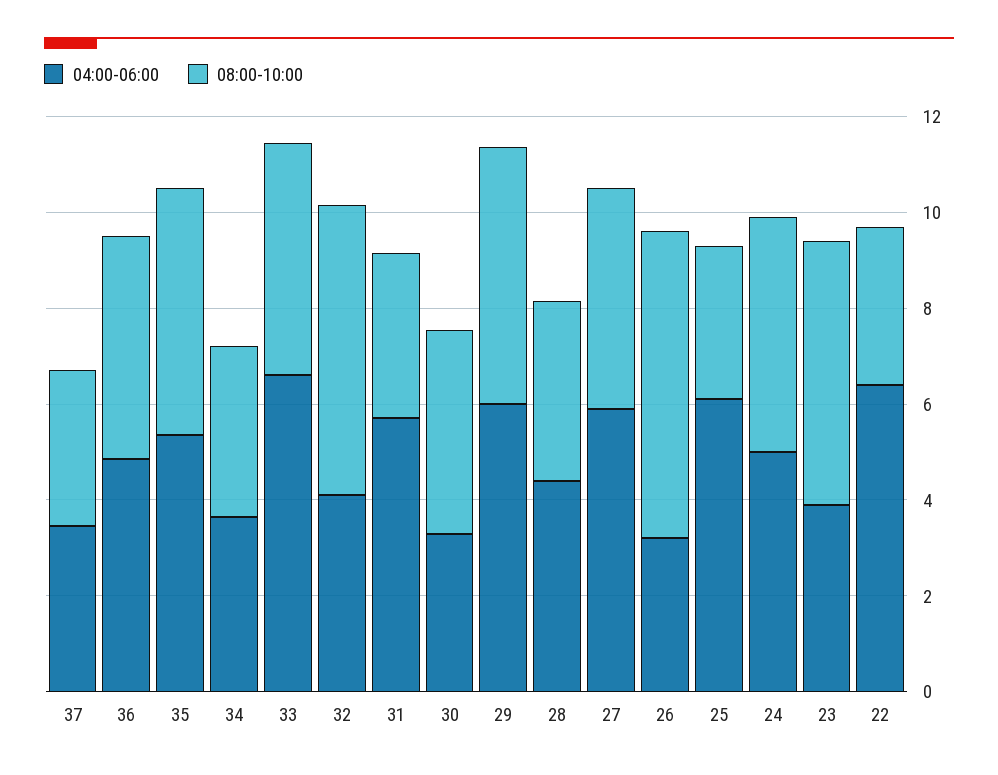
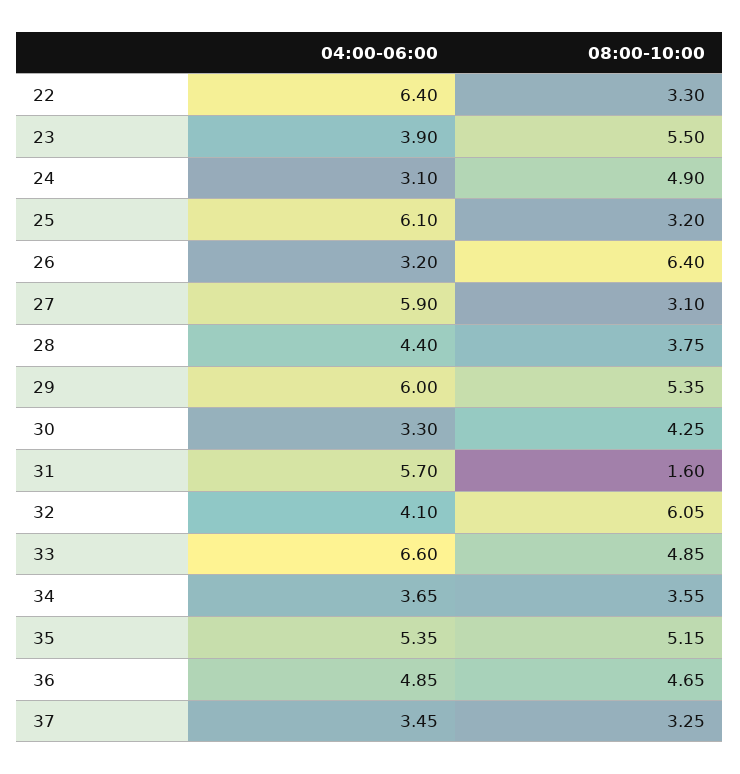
08:00-10:00, 31: 3.5 -> 1.6
08:00-10:00, 27: 4.5 -> 3.1
04:00-06:00, 24: 5 -> 3.1

